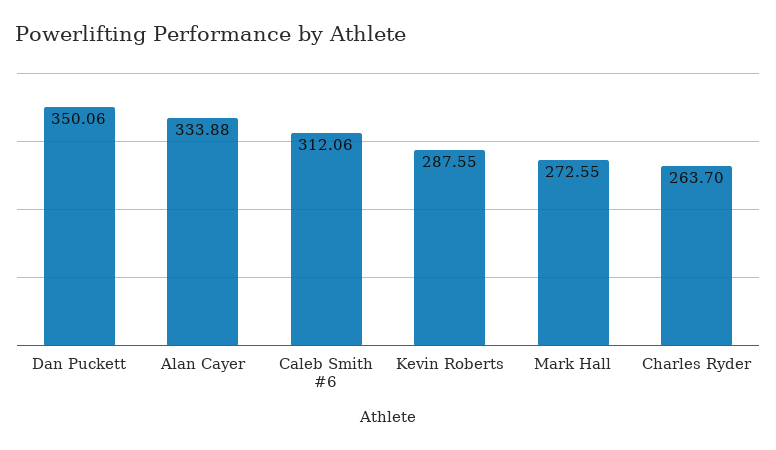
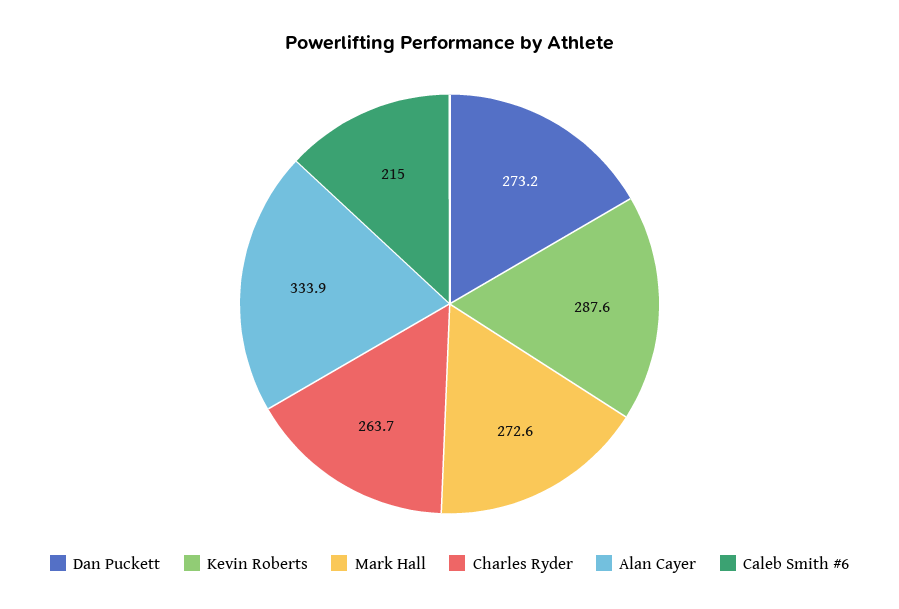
Dan Puckett: 350.06 -> 273.2
Caleb Smith #6: 312.06 -> 215

